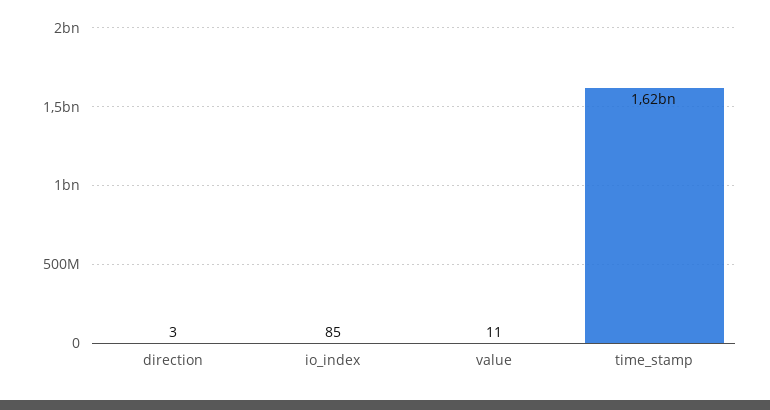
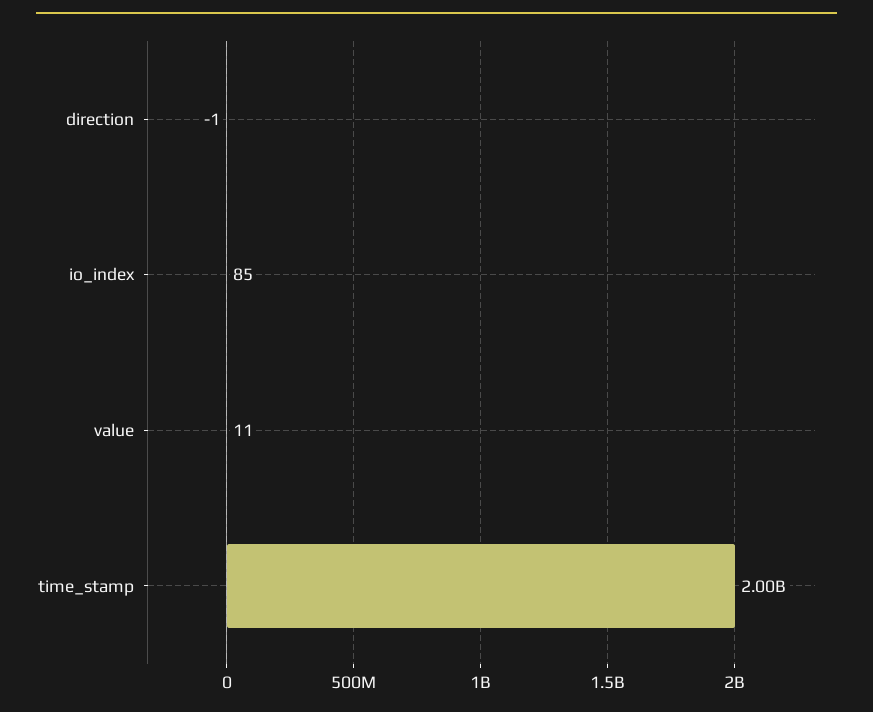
direction: 3 -> -1
time_stamp: 1620000000 -> 2000000000

